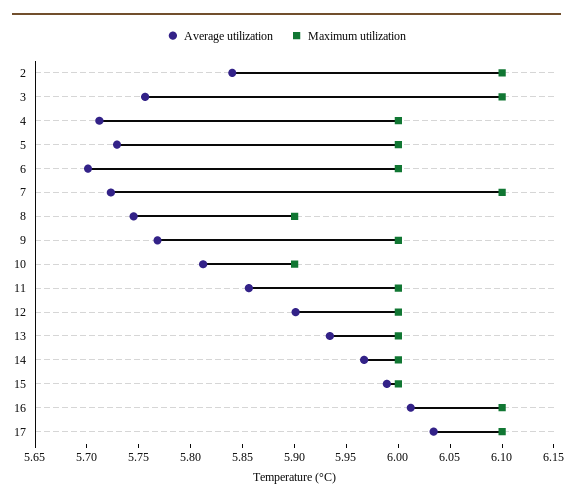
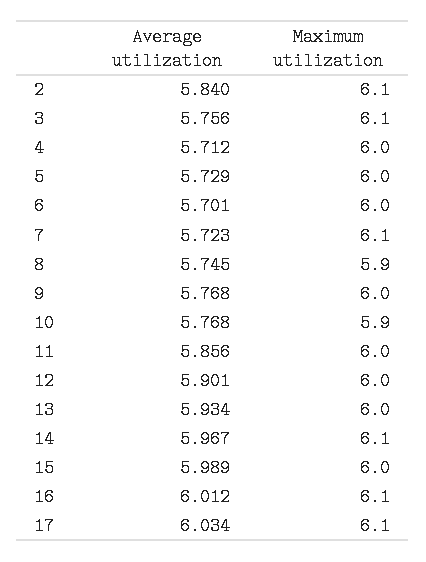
Average utilization, 10: 5.81 -> 5.768
Maximum utilization, 14: 6 -> 6.1

